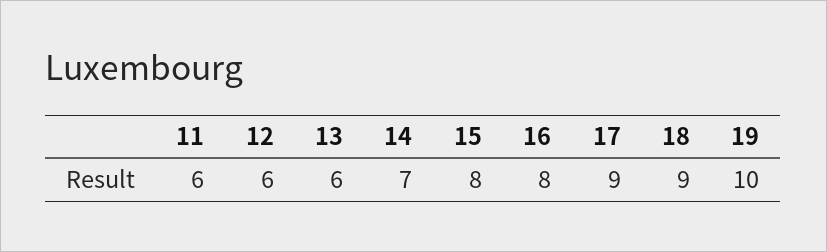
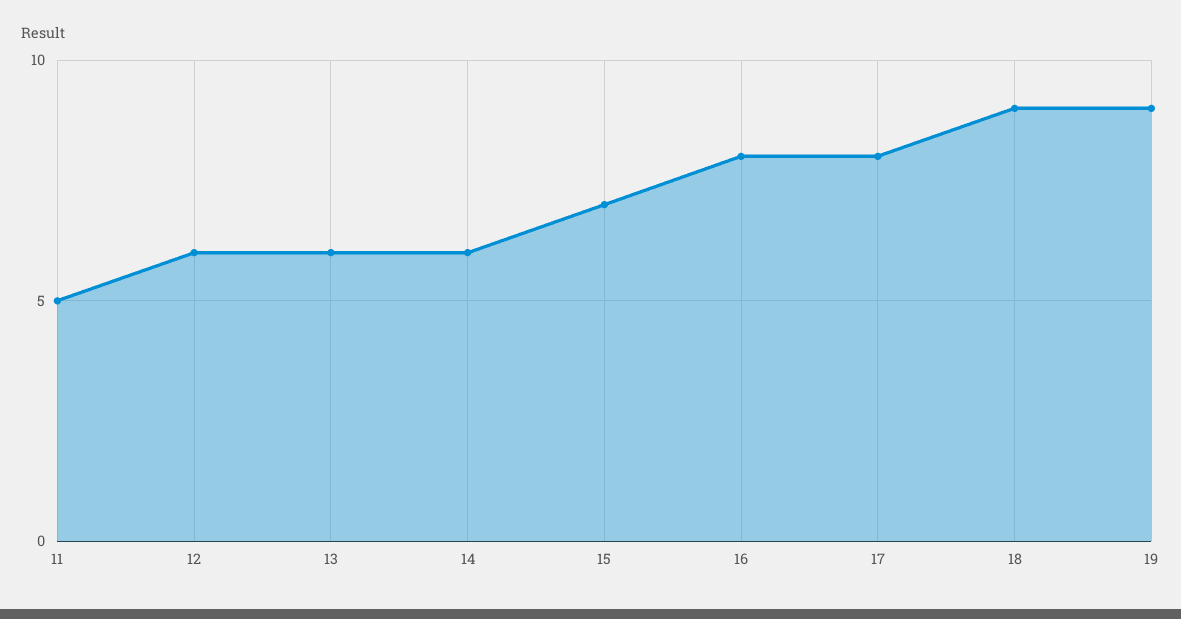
11: 6 -> 5
14: 7 -> 6
15: 8 -> 7
17: 9 -> 8
19: 10 -> 9

